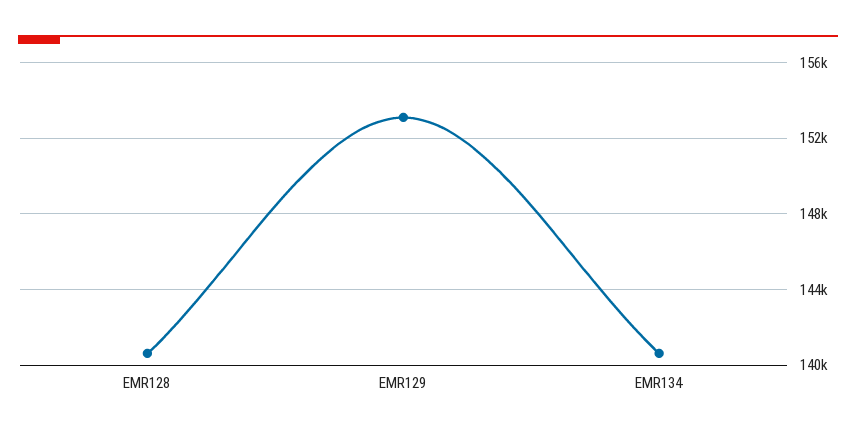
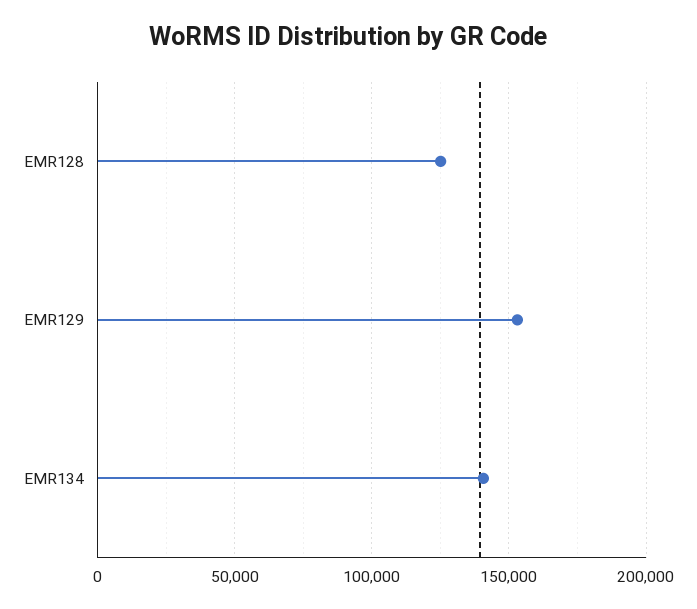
EMR128: 140500 -> 125000

